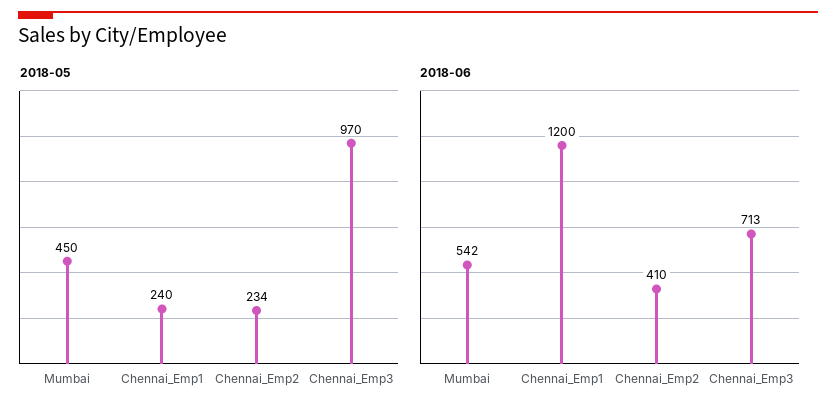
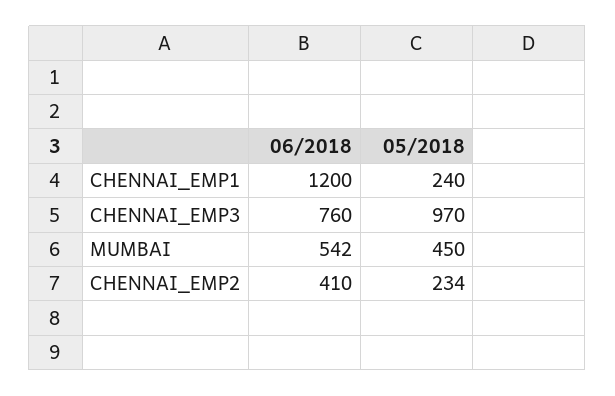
2018-06, Chennai_Emp3: 713 -> 760

